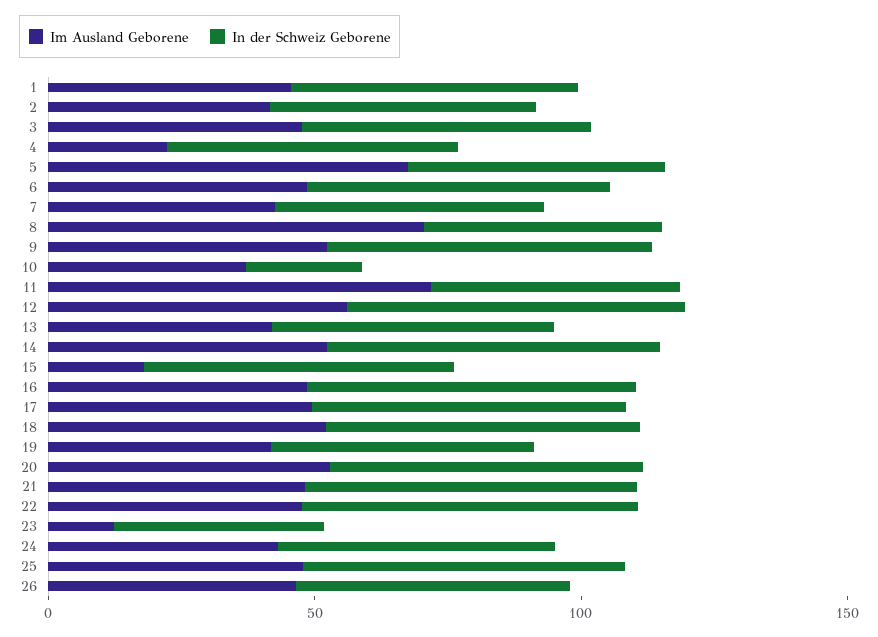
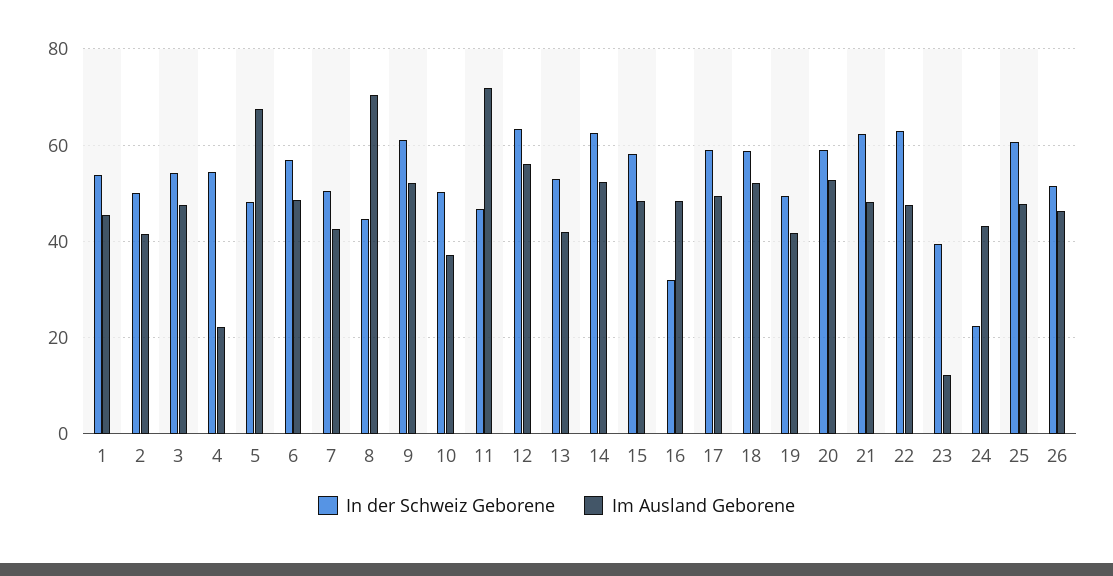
In der Schweiz Geborene, 10: 20 -> 50
Im Ausland Geborene, 15: 20 -> 48
In der Schweiz Geborene, 16: 60 -> 32
In der Schweiz Geborene, 24: 50 -> 22

